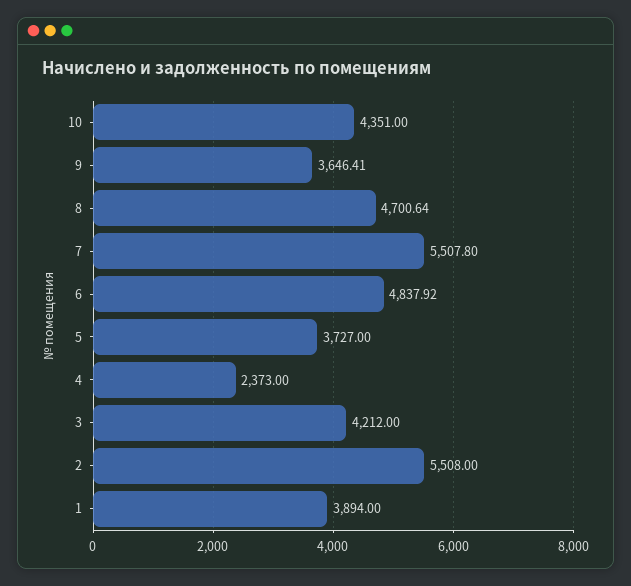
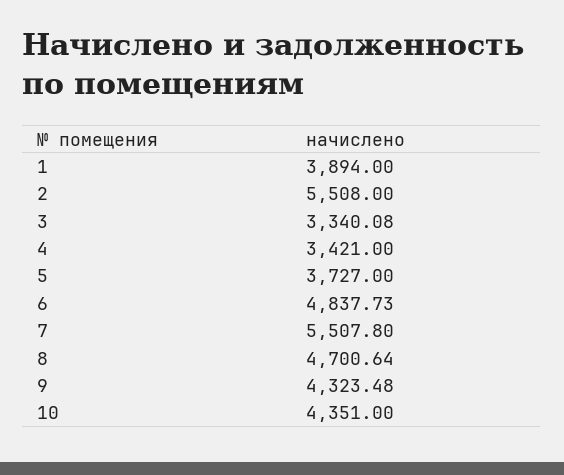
9: 3646.41 -> 4323.48
6: 4837.92 -> 4837.73
4: 2373 -> 3421
3: 4212 -> 3340.08

